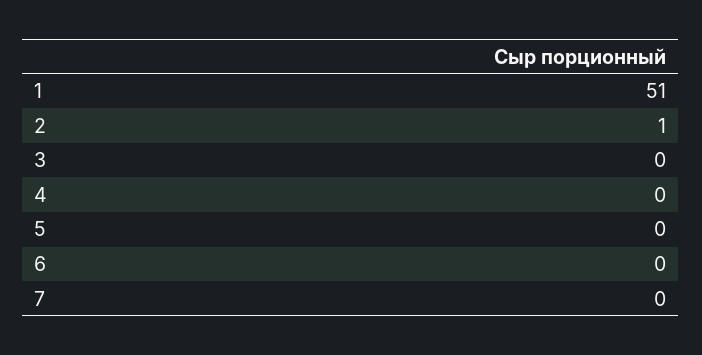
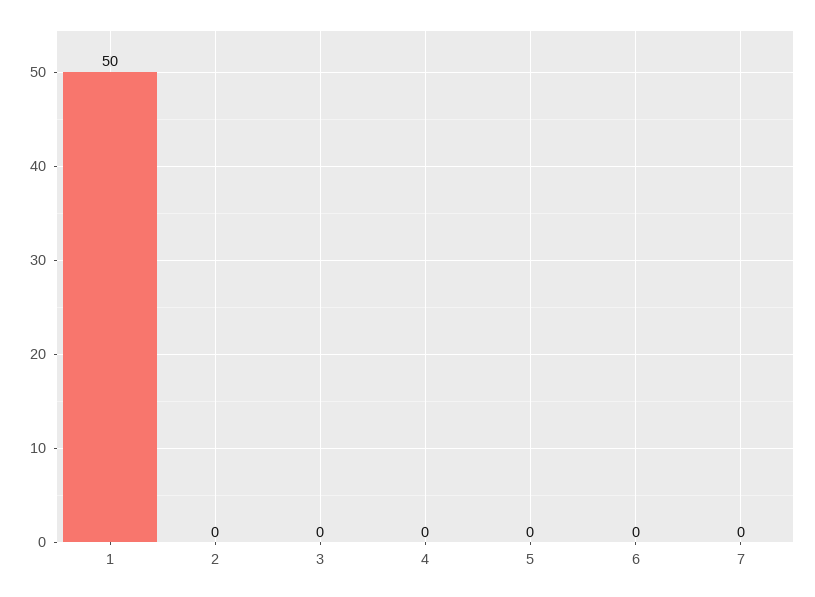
1: 51 -> 50
2: 1 -> 0

